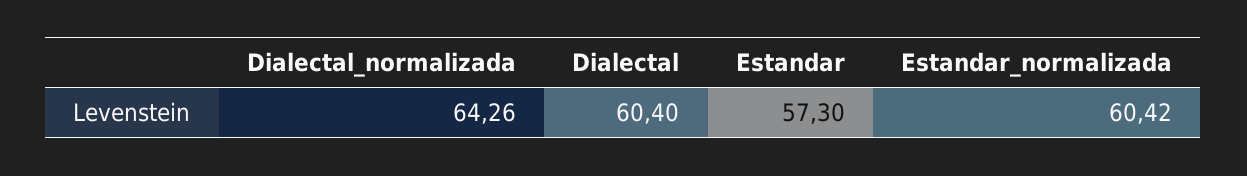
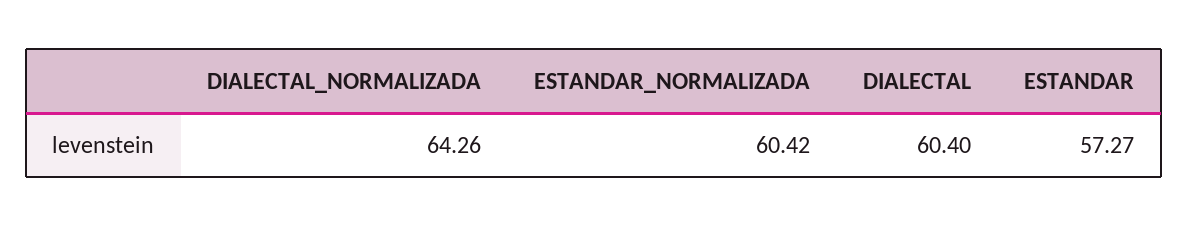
Estandar: 57.3 -> 57.27

